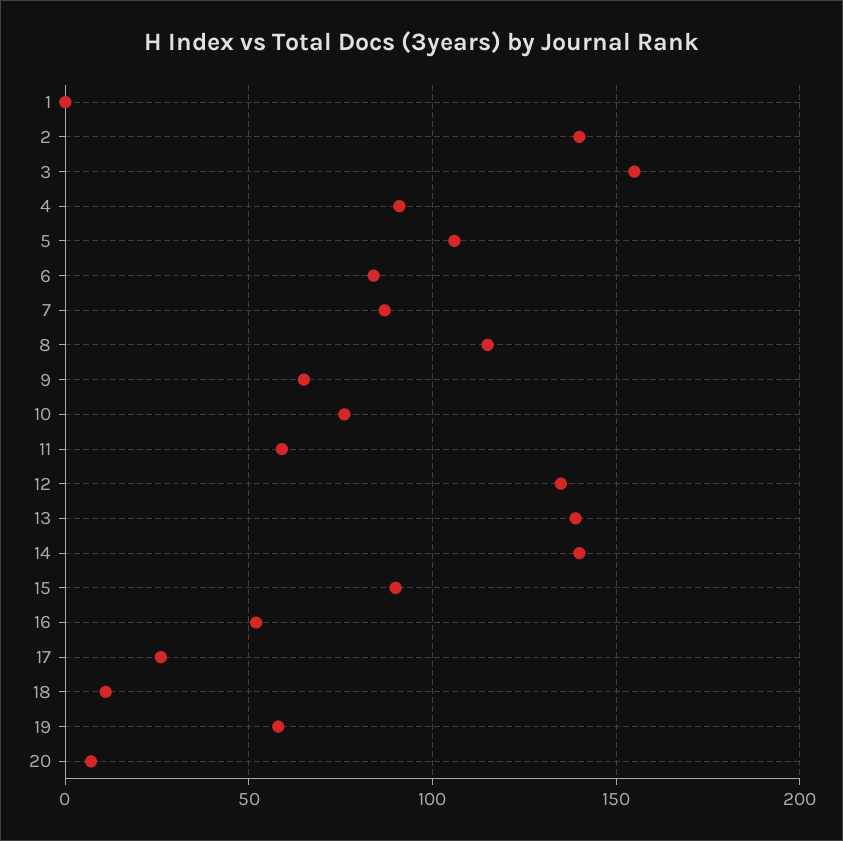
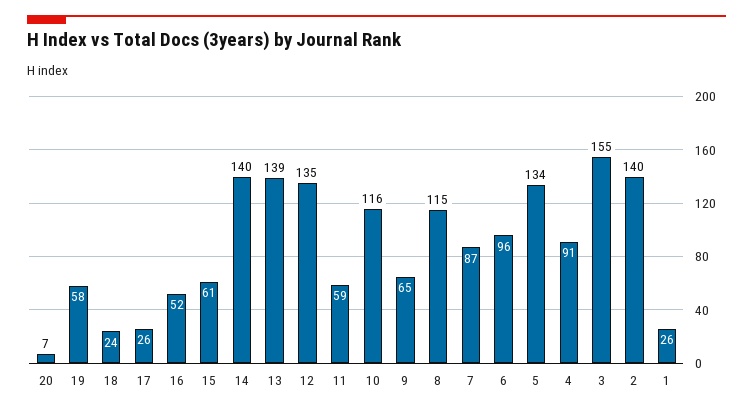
1: 0 -> 26
5: 105 -> 134
6: 85 -> 96
10: 75 -> 116
15: 90 -> 61
18: 10 -> 24

